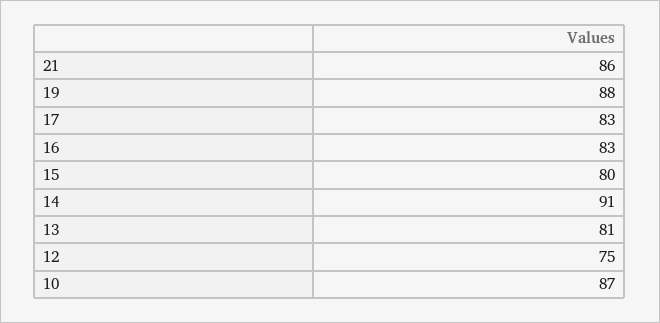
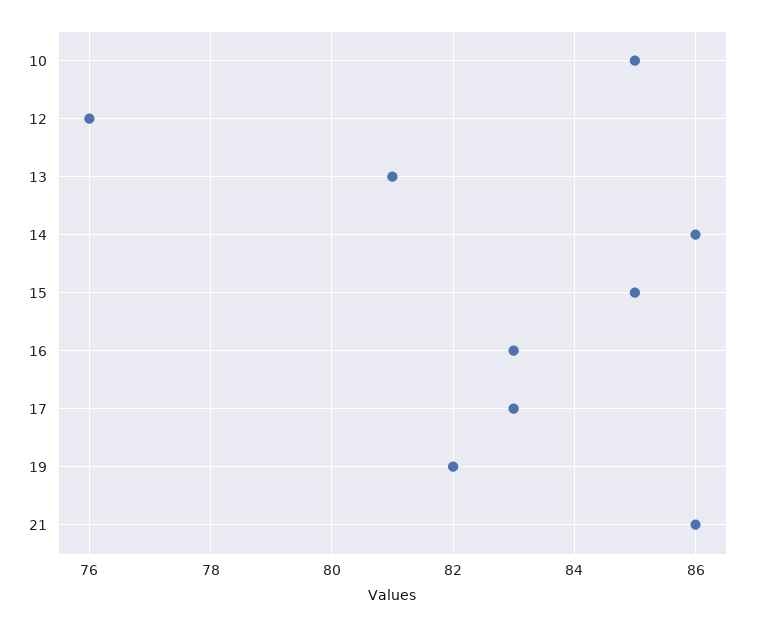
19: 88 -> 82
15: 80 -> 85
14: 91 -> 86
12: 75 -> 76
10: 87 -> 85

